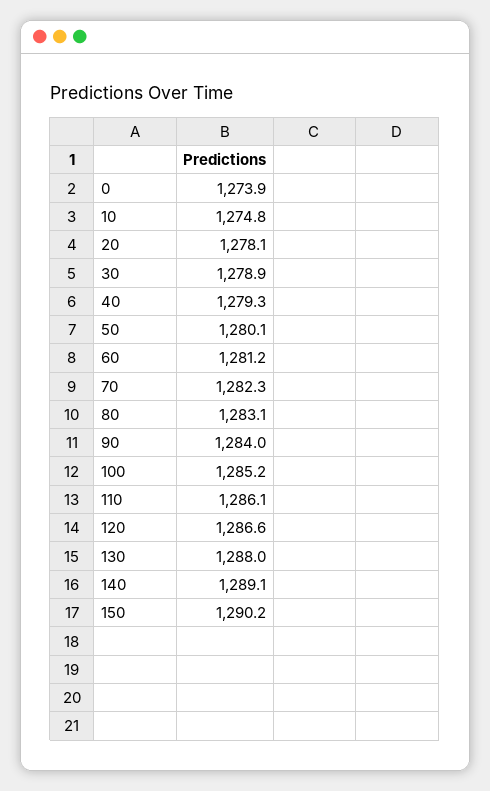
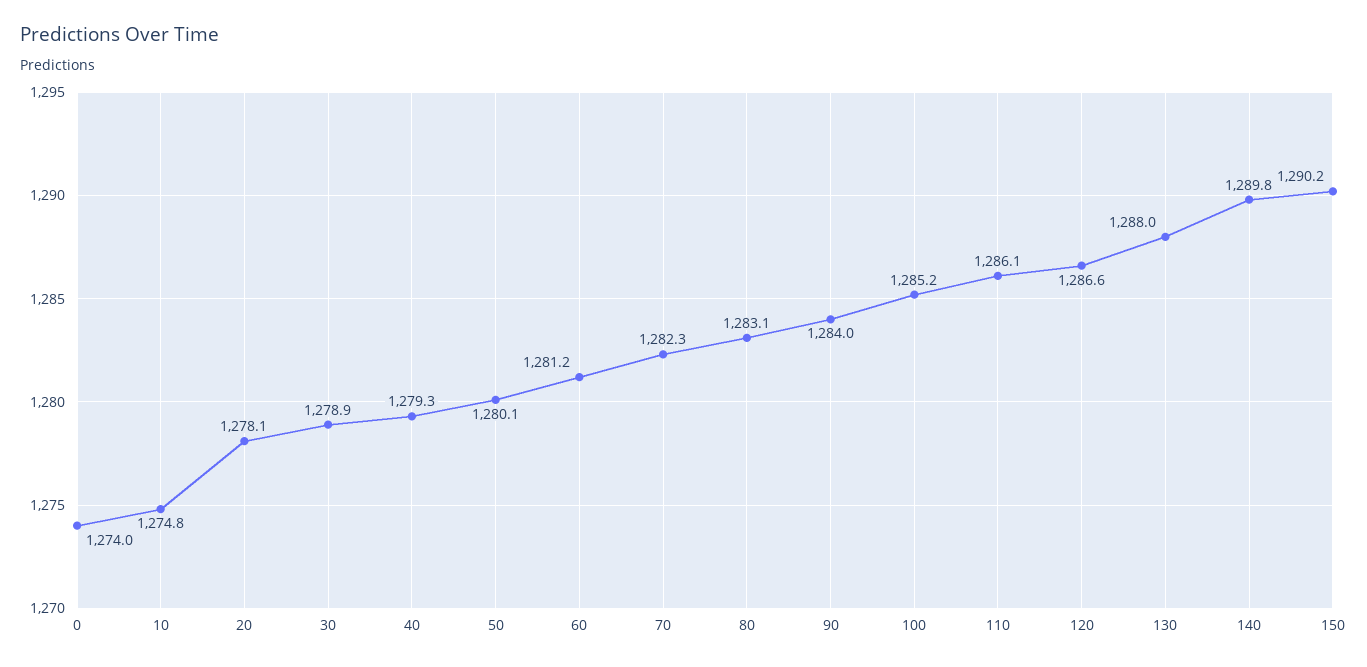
0: 1273.9 -> 1274
140: 1289.1 -> 1289.8

